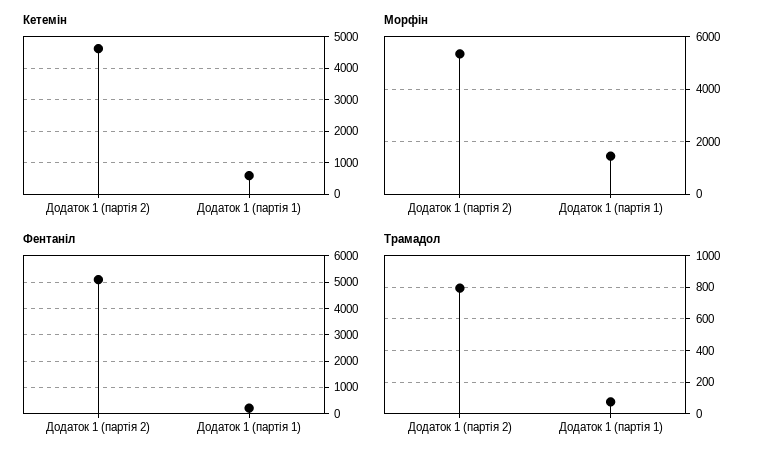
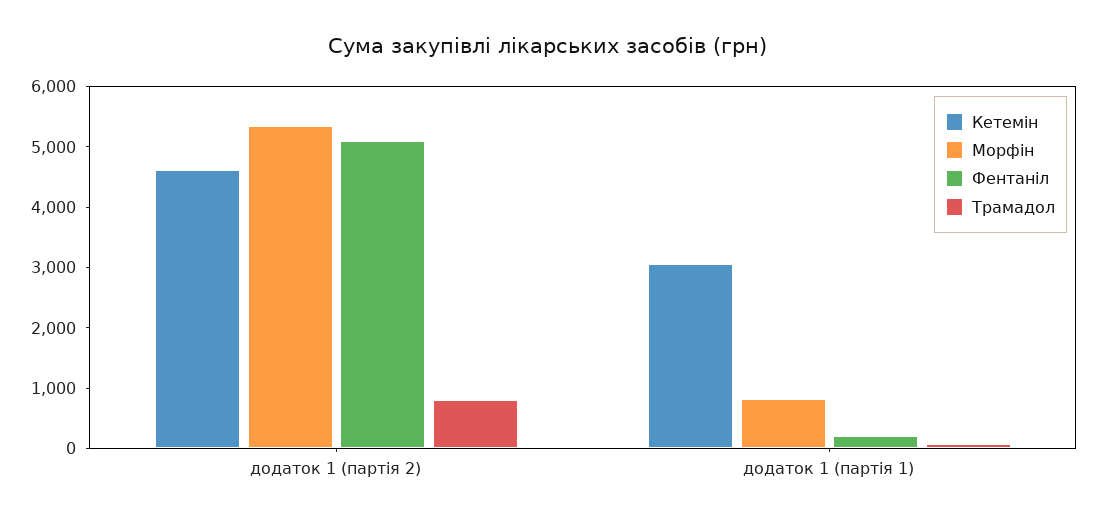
Кетемін, Додаток 1 (партія 1): 600 -> 3000
Морфін, Додаток 1 (партія 1): 1500 -> 800

